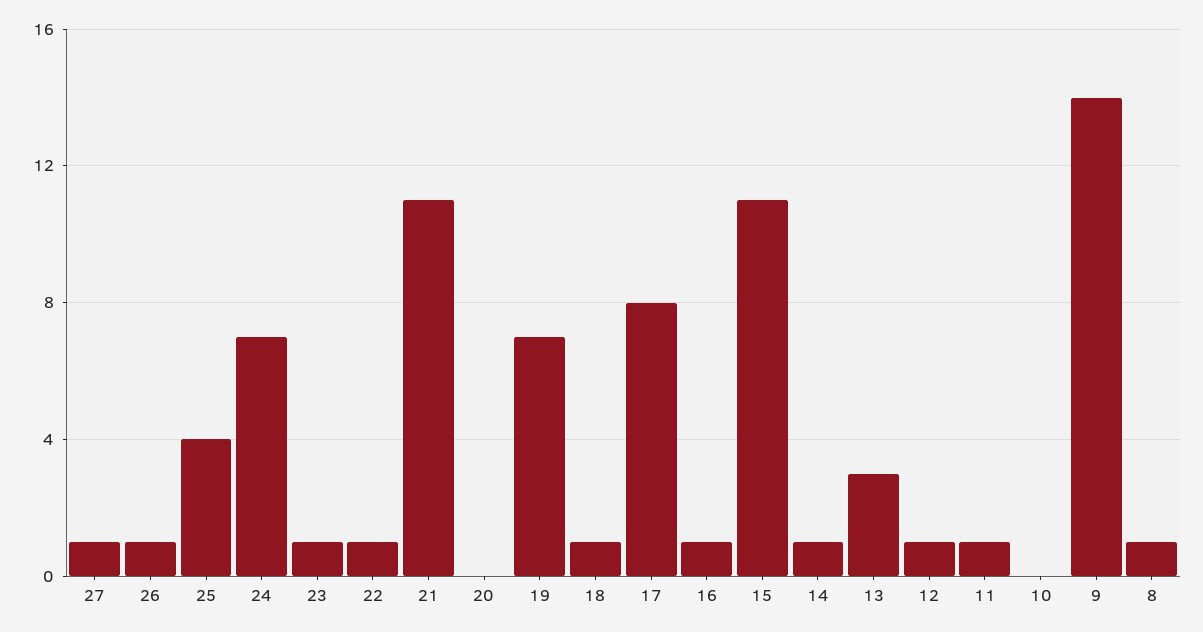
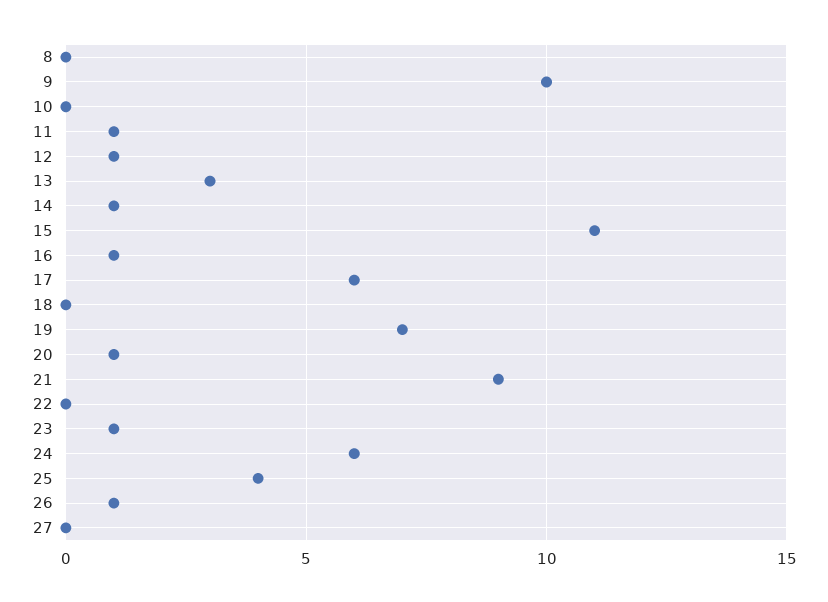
27: 1 -> 0
24: 7 -> 6
22: 1 -> 0
21: 11 -> 9
20: 0 -> 1
18: 1 -> 0
17: 8 -> 6
9: 14 -> 10
8: 1 -> 0

